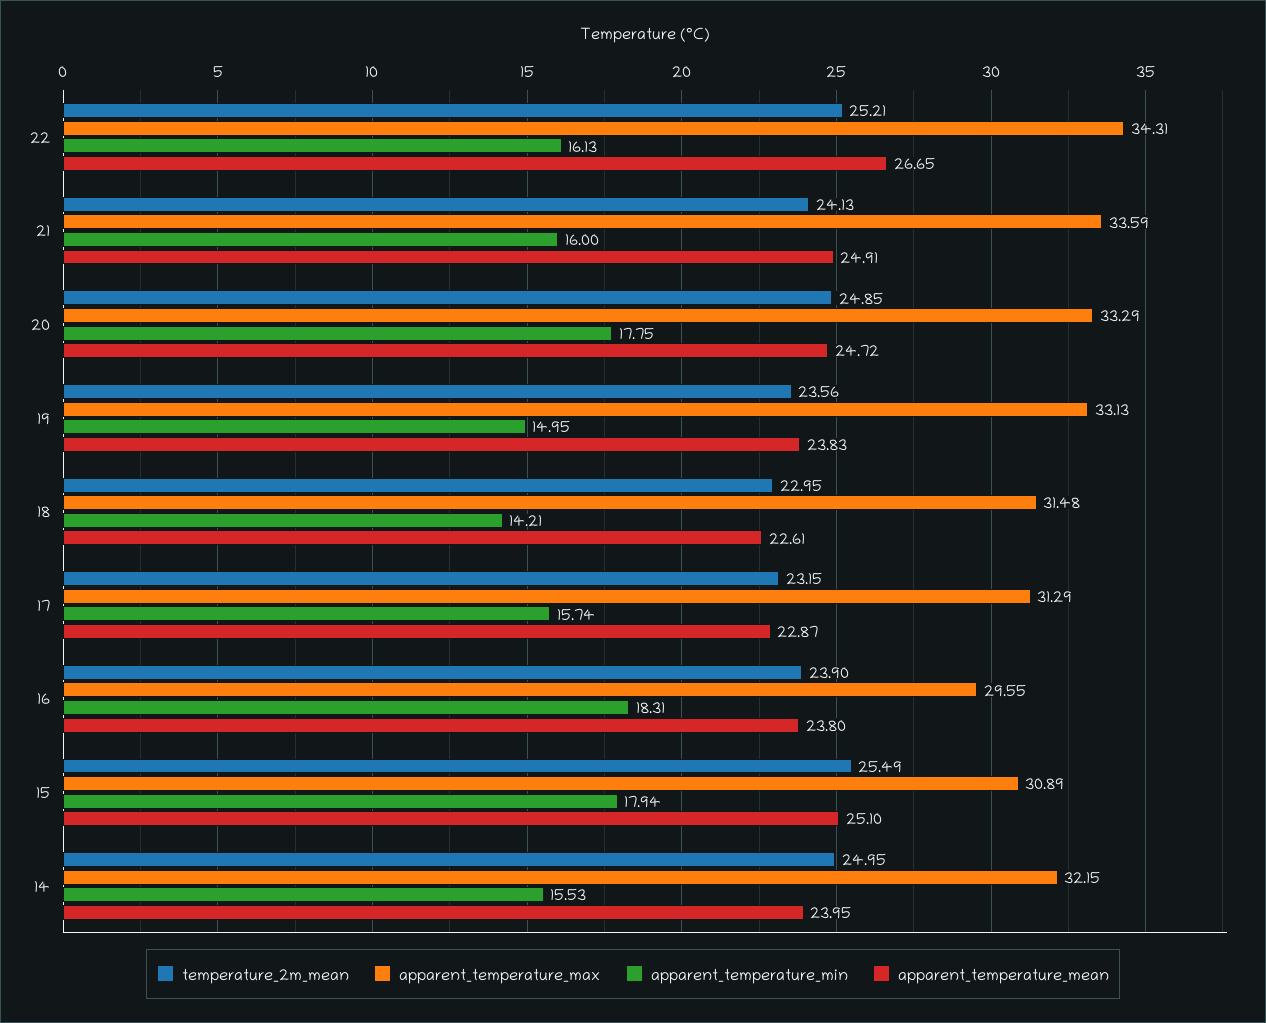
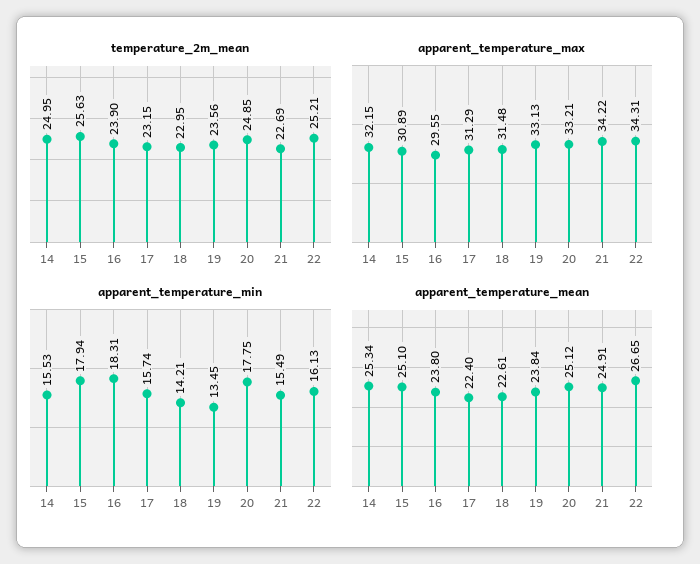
temperature_2m_mean, 21: 24.13 -> 22.69
apparent_temperature_max, 21: 33.59 -> 34.22
apparent_temperature_min, 21: 16 -> 15.49
apparent_temperature_max, 20: 33.29 -> 33.21
apparent_temperature_mean, 20: 24.72 -> 25.12
apparent_temperature_min, 19: 14.95 -> 13.45
apparent_temperature_mean, 19: 23.83 -> 23.84
apparent_temperature_mean, 17: 22.87 -> 22.4
temperature_2m_mean, 15: 25.49 -> 25.63
apparent_temperature_mean, 14: 23.95 -> 25.34

